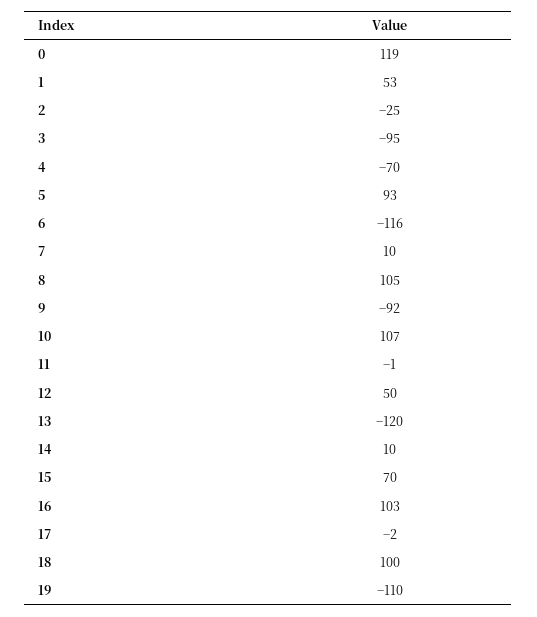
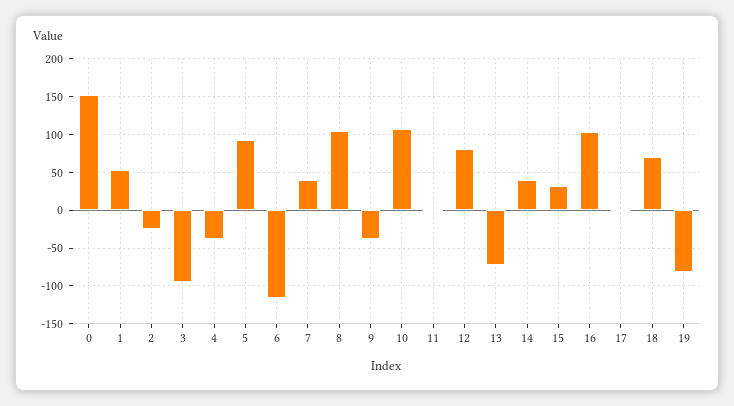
0: 119 -> 150
4: -70 -> -40
7: 10 -> 40
9: -92 -> -40
12: 50 -> 80
13: -120 -> -70
14: 10 -> 40
15: 70 -> 30
18: 100 -> 70
19: -110 -> -80

